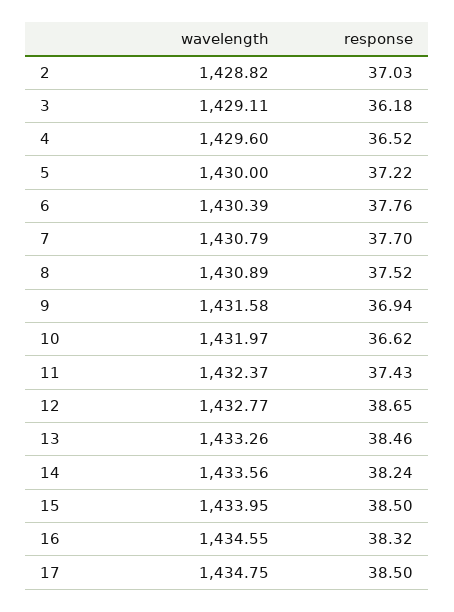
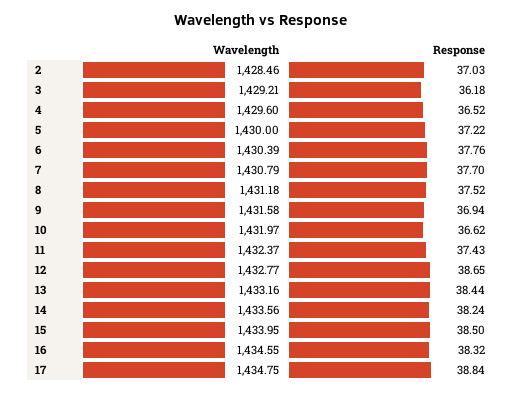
wavelength, 2: 1428.82 -> 1428.46
wavelength, 3: 1429.11 -> 1429.21
wavelength, 8: 1430.89 -> 1431.18
wavelength, 13: 1433.26 -> 1433.16
response, 13: 38.46 -> 38.44
response, 17: 38.5 -> 38.84

